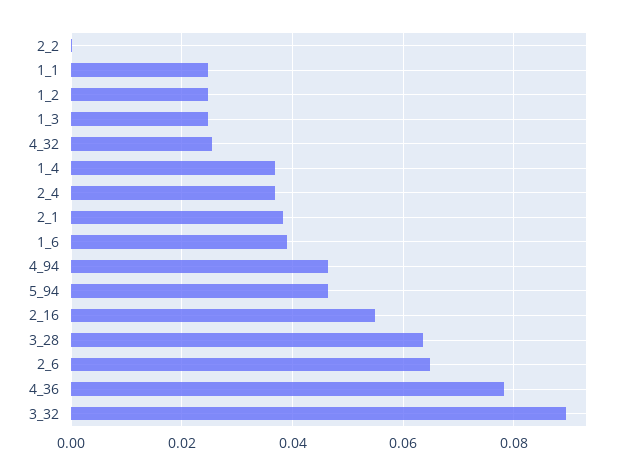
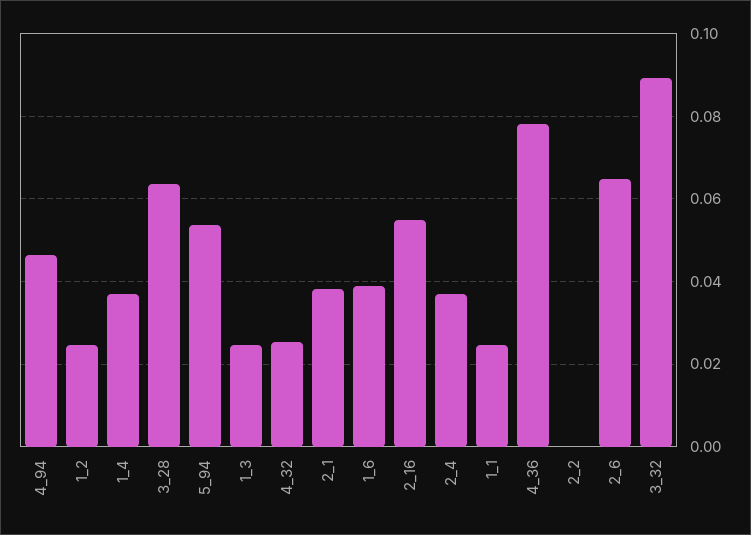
5_94: 0.046 -> 0.054

